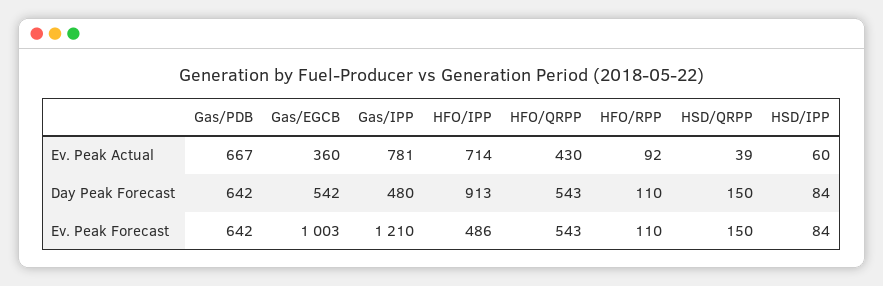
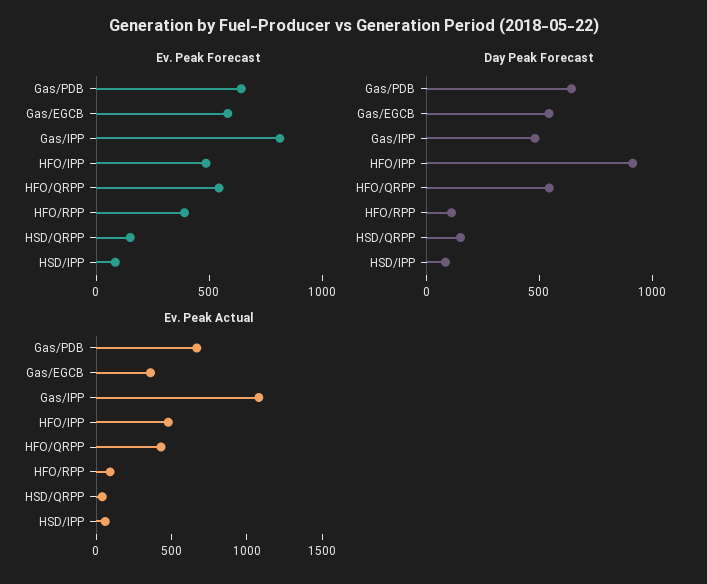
Ev. Peak Actual, Gas/IPP: 781 -> 1100
Ev. Peak Actual, HFO/IPP: 714 -> 500
Ev. Peak Forecast, Gas/EGCB: 1003 -> 600
Ev. Peak Forecast, Gas/IPP: 1210 -> 800
Ev. Peak Forecast, HFO/RPP: 110 -> 400

